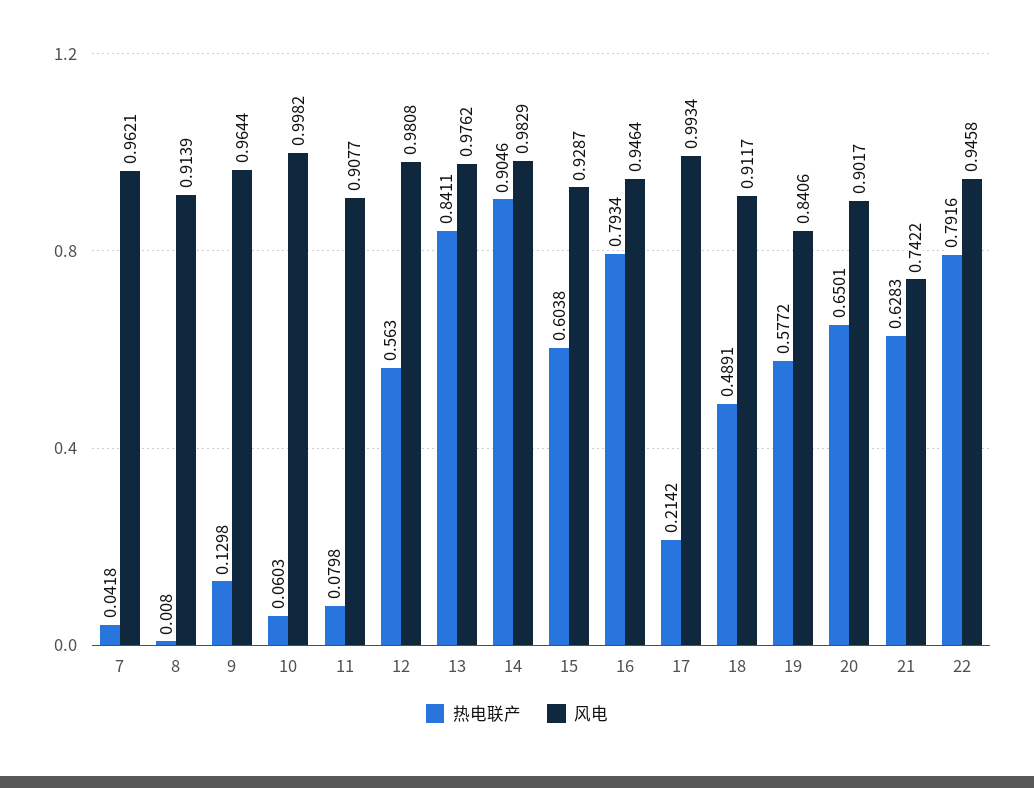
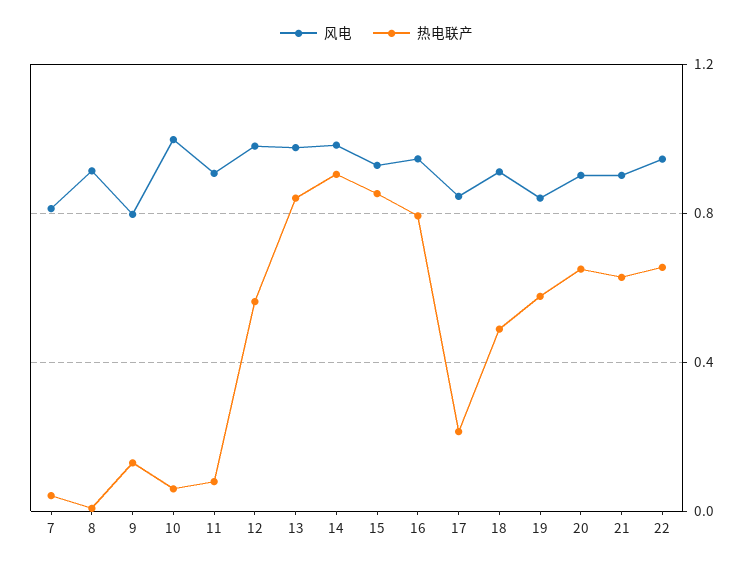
风电, 7: 0.9621 -> 0.8
风电, 9: 0.9644 -> 0.8
热电联产, 15: 0.6038 -> 0.85
风电, 17: 0.9934 -> 0.85
风电, 21: 0.7422 -> 0.9
热电联产, 22: 0.7916 -> 0.65

